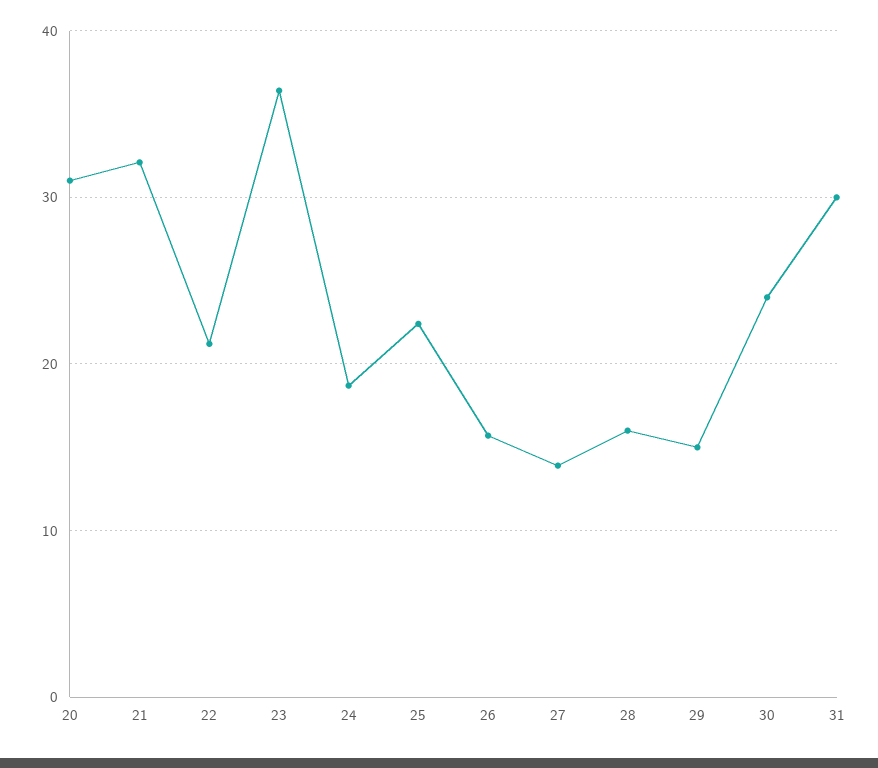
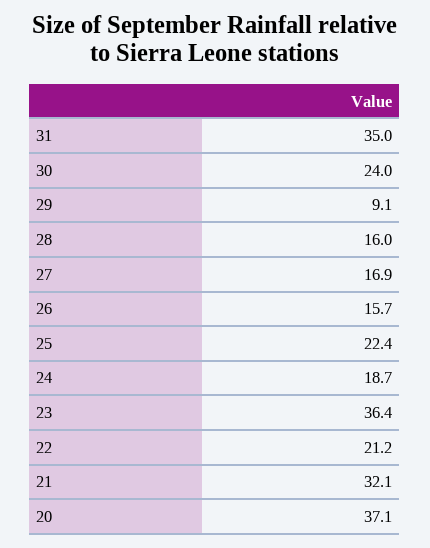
20: 31 -> 37.1
27: 14 -> 16.9
29: 15 -> 9.1
31: 30 -> 35

